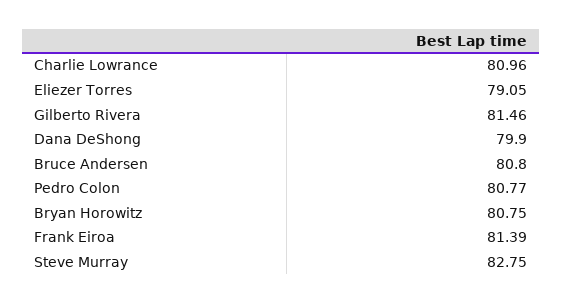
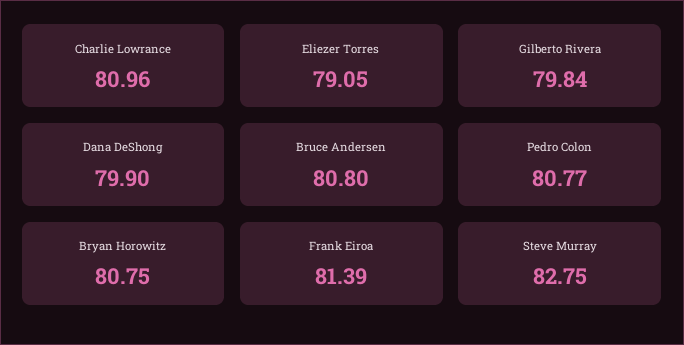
Gilberto Rivera: 81.46 -> 79.84

